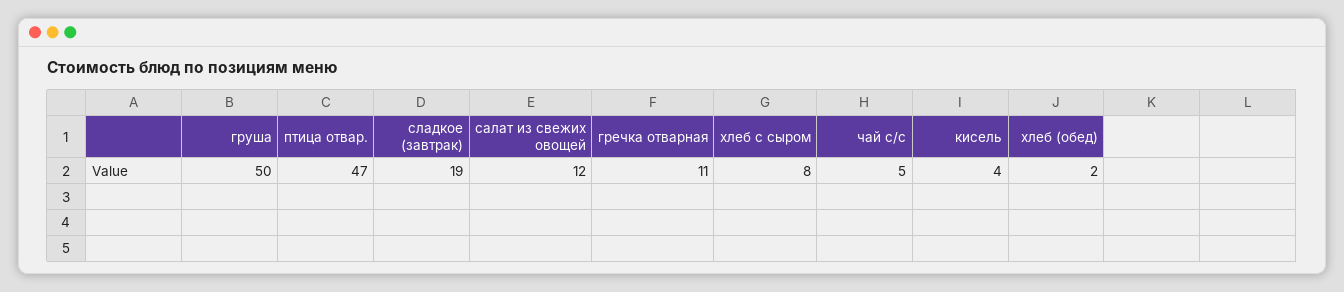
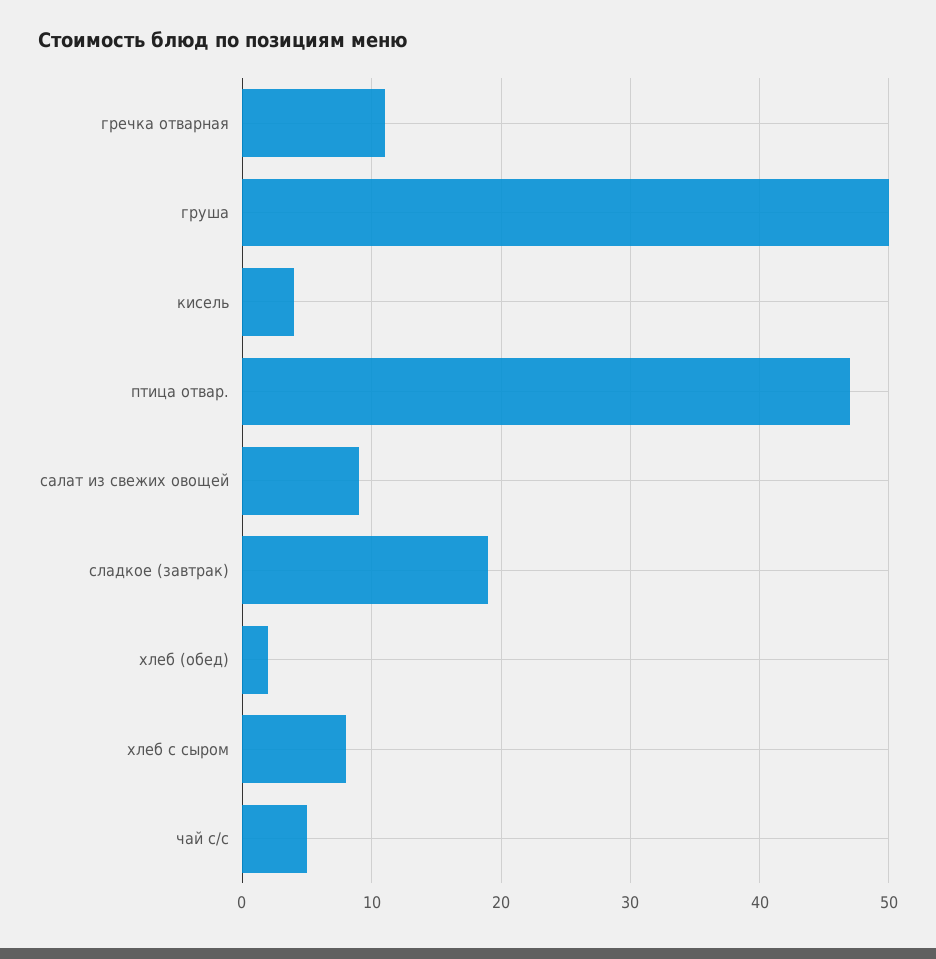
салат из свежих овощей: 12 -> 9

